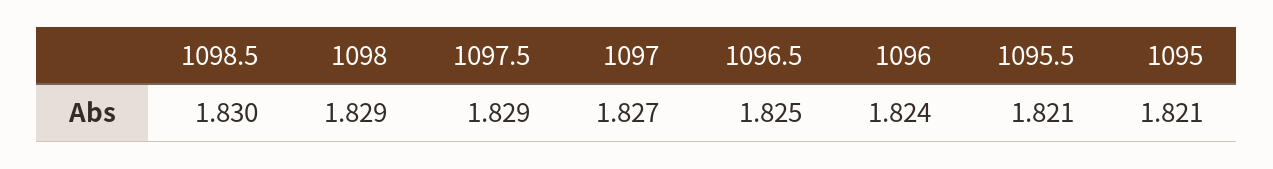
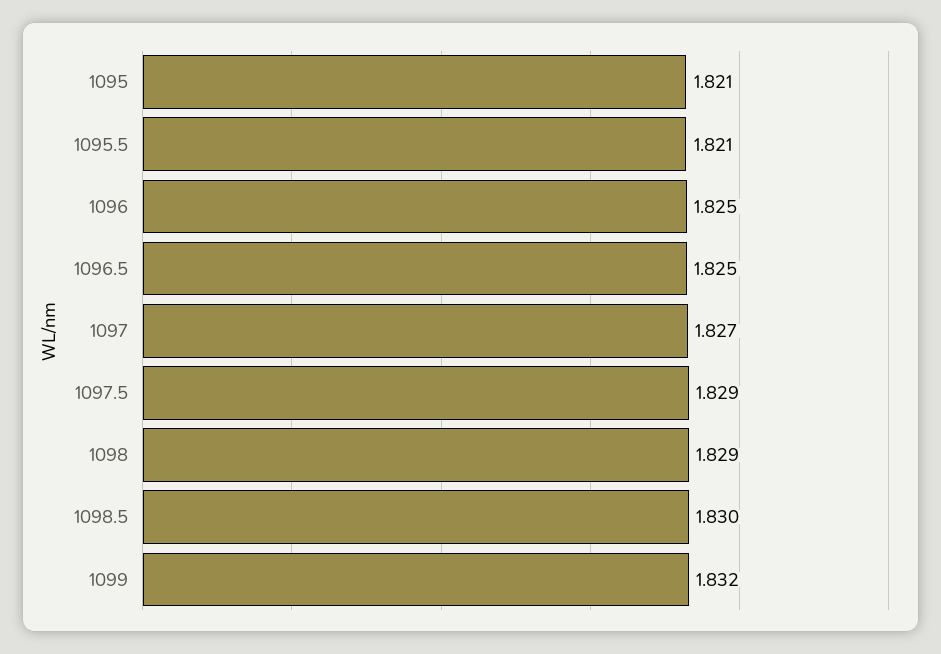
1096: 1.824 -> 1.825
1099: none -> 1.832

